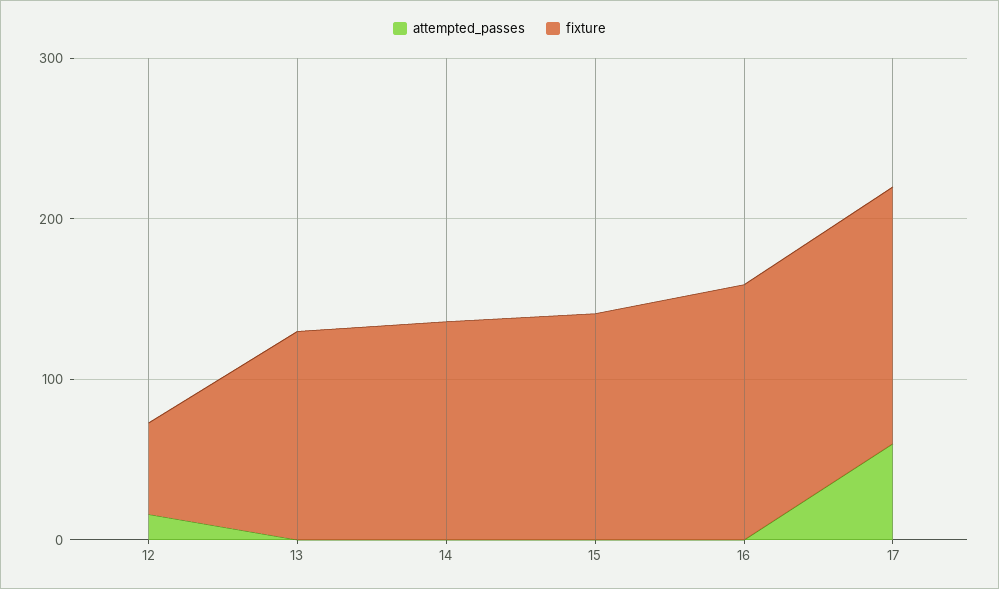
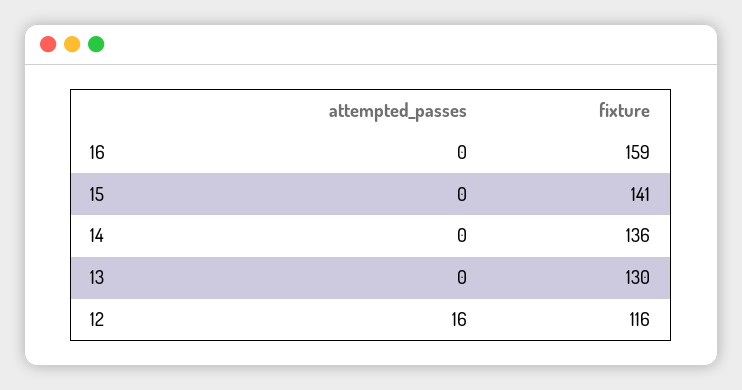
fixture, 12: 60 -> 116
attempted_passes, 17: 60 -> none
fixture, 17: 160 -> none

